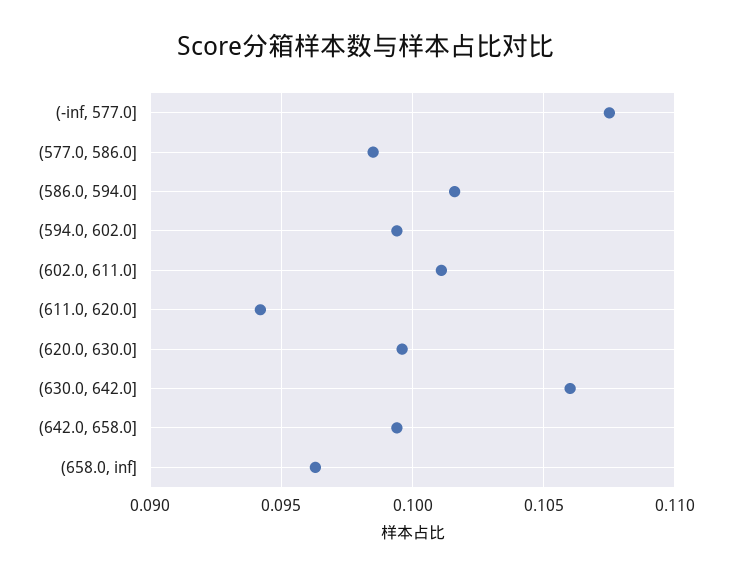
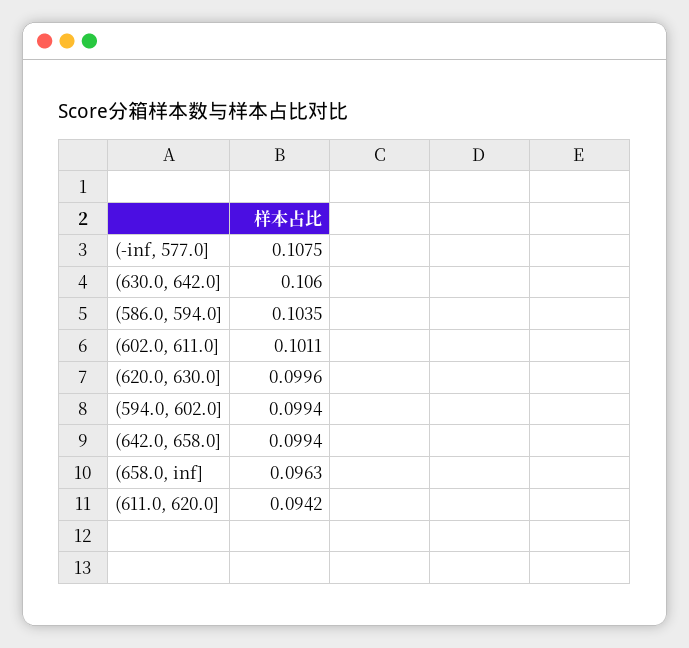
(577.0, 586.0]: 0.0985 -> none
(586.0, 594.0]: 0.1015 -> 0.1035

